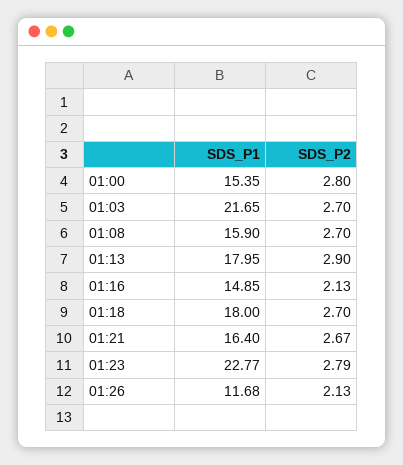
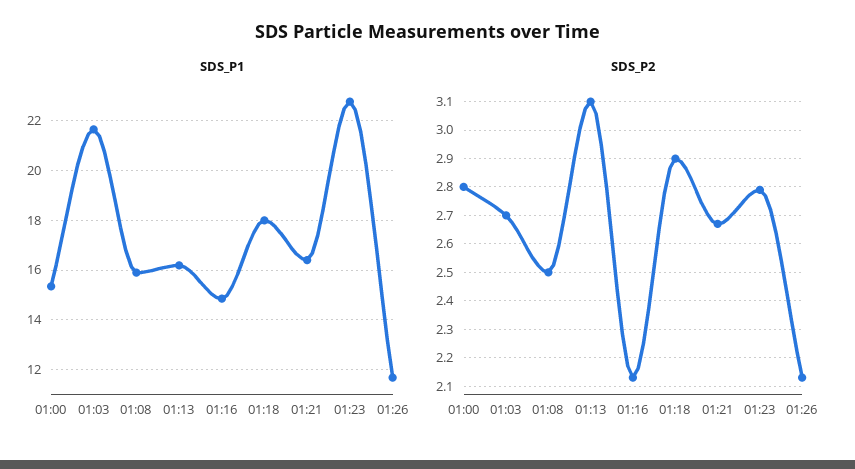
SDS_P2, 01:08: 2.7 -> 2.5
SDS_P1, 01:13: 17.95 -> 16.25
SDS_P2, 01:13: 2.9 -> 3.1
SDS_P2, 01:18: 2.7 -> 2.9

